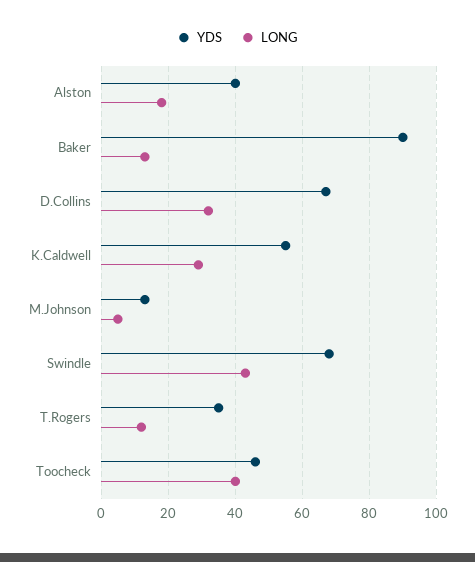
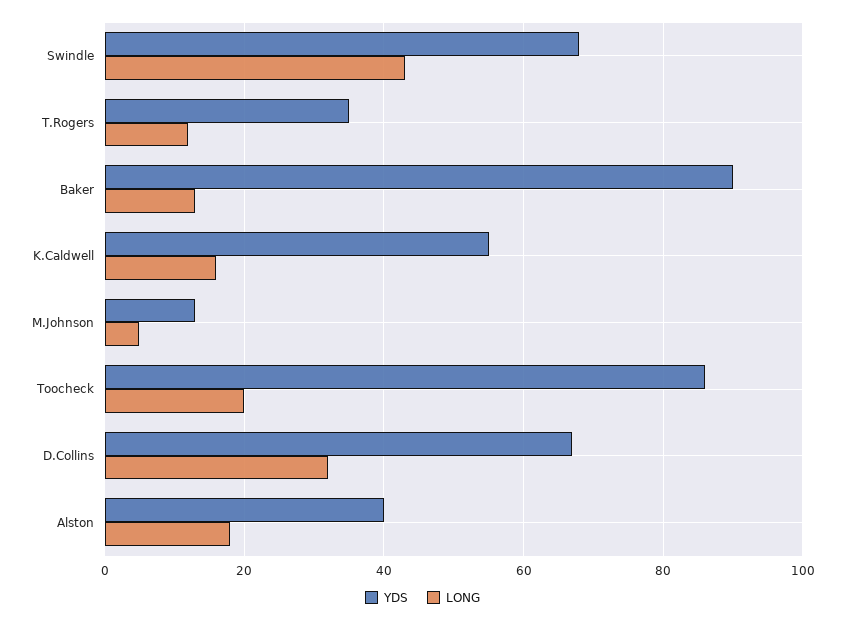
LONG, K.Caldwell: 30 -> 15
YDS, Toocheck: 45 -> 85
LONG, Toocheck: 40 -> 20

